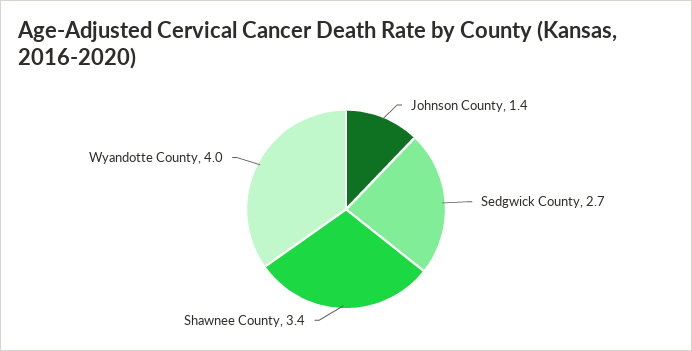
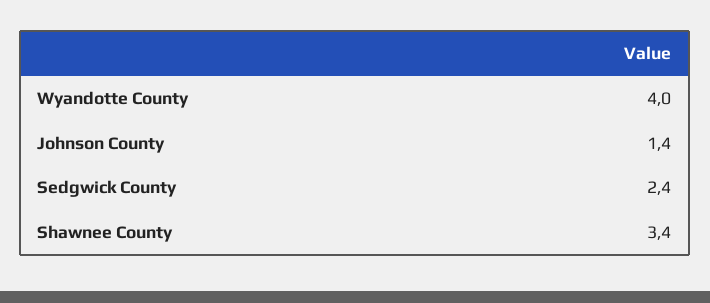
Sedgwick County: 2.7 -> 2.4

